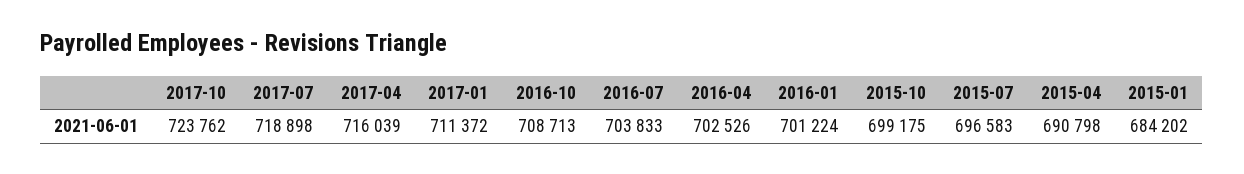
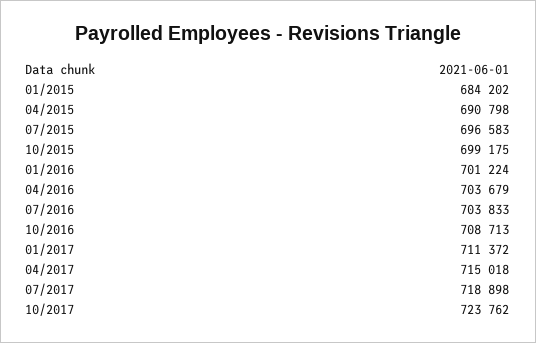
2017-04: 716039 -> 715018
2016-04: 702526 -> 703679

